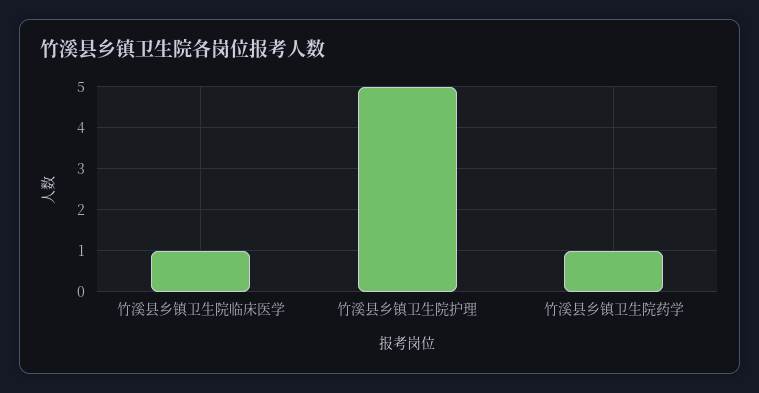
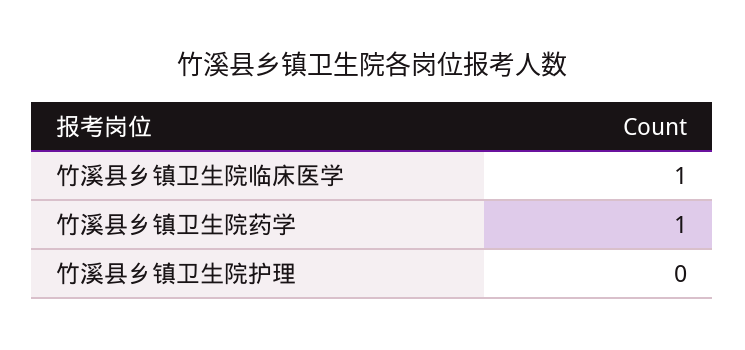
竹溪县乡镇卫生院护理: 5 -> 0

